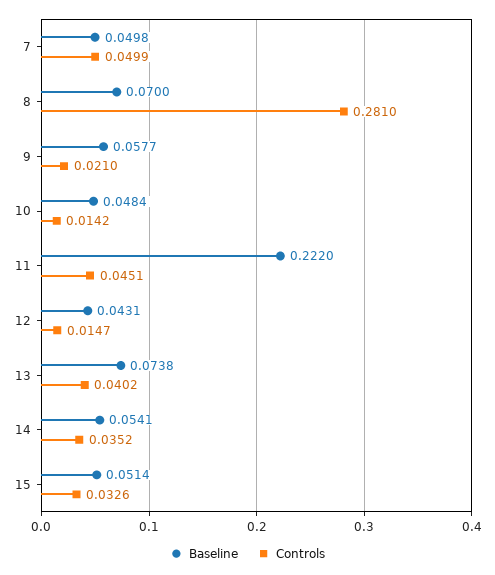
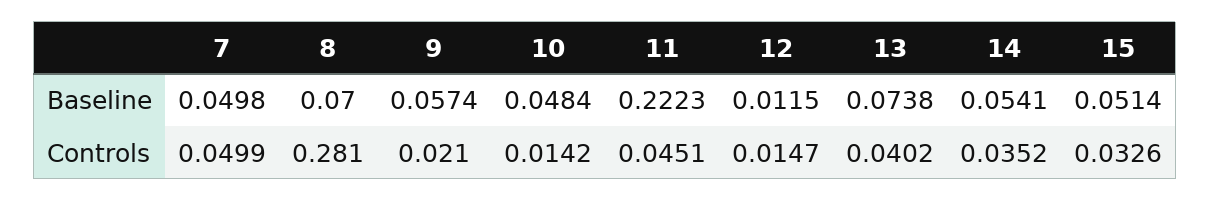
Baseline, 9: 0.0577 -> 0.0574
Baseline, 11: 0.222 -> 0.2223
Baseline, 12: 0.0431 -> 0.0115

